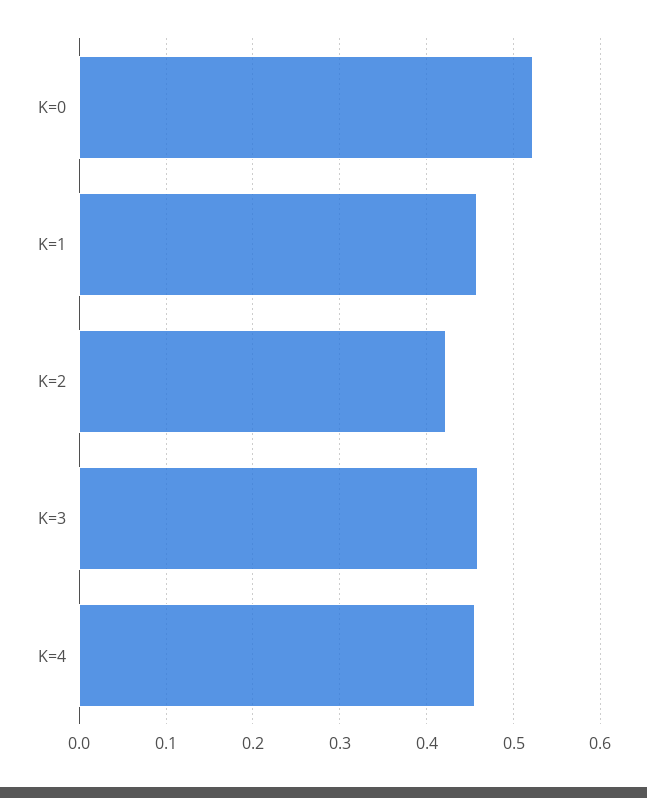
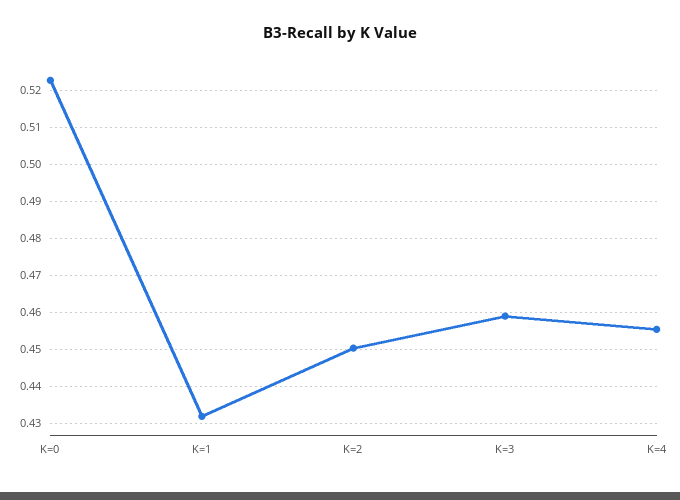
K=1: 0.46 -> 0.432
K=2: 0.42 -> 0.45

